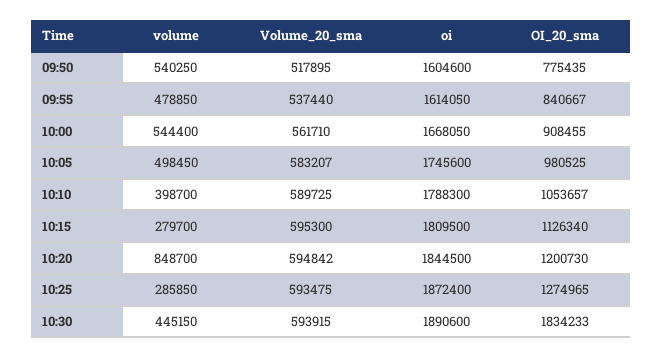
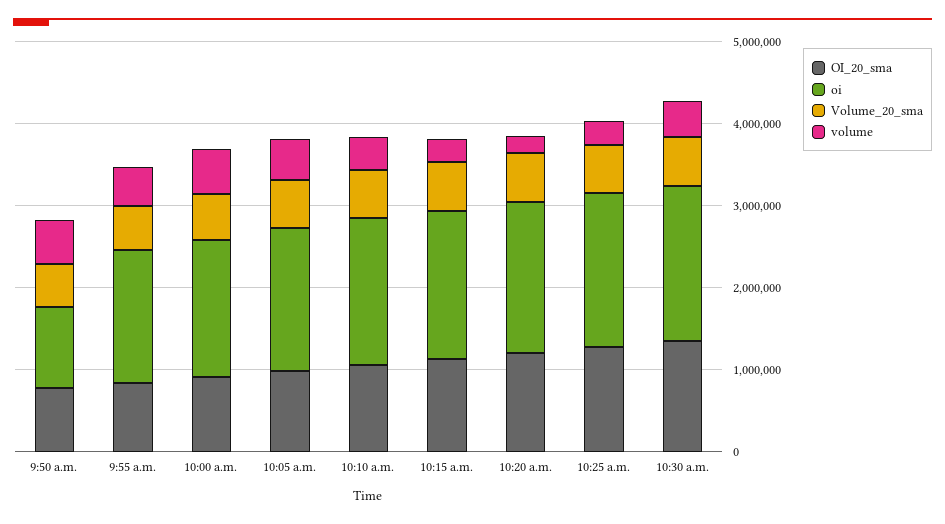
oi, 09:50: 1604600 -> 1000000
volume, 10:20: 848700 -> 200000
OI_20_sma, 10:30: 1834233 -> 1400000

